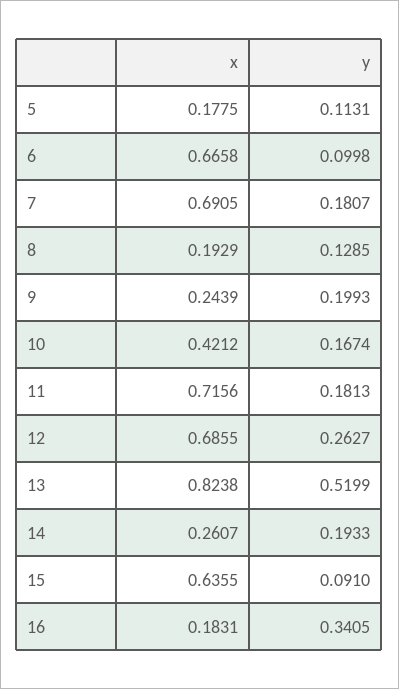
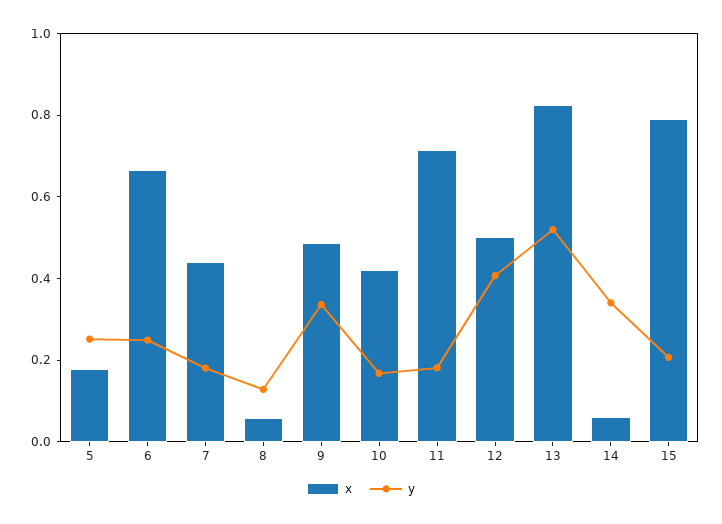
y, 5: 0.1131 -> 0.25
y, 6: 0.0998 -> 0.25
x, 7: 0.6905 -> 0.45
x, 8: 0.1929 -> 0.05
x, 9: 0.2439 -> 0.5
y, 9: 0.1993 -> 0.35
x, 12: 0.6855 -> 0.5
y, 12: 0.2627 -> 0.4
x, 14: 0.2607 -> 0.05
y, 14: 0.1933 -> 0.35
x, 15: 0.6355 -> 0.8
y, 15: 0.091 -> 0.2
x, 16: 0.1831 -> none
y, 16: 0.3405 -> none

